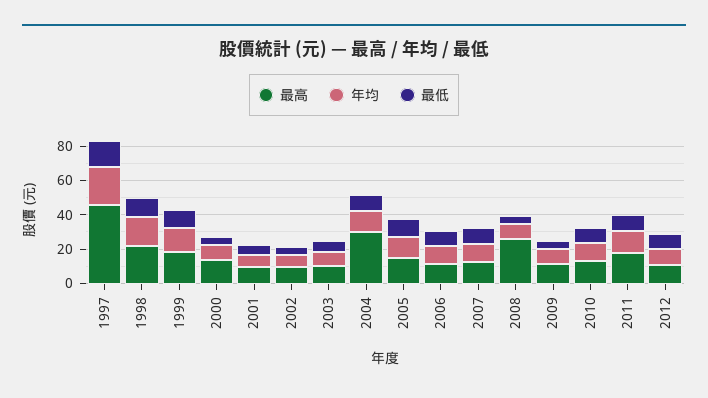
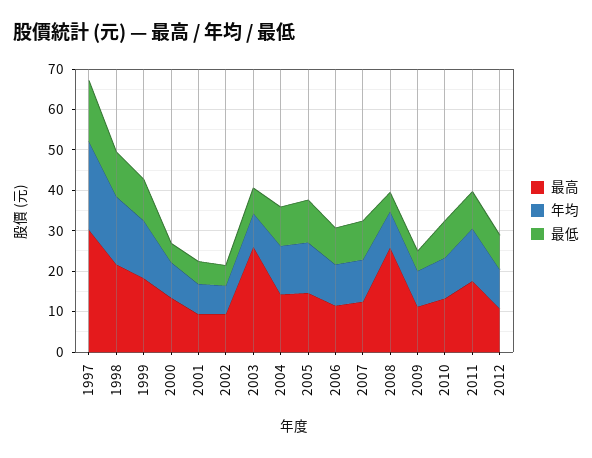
最高, 1997: 45 -> 30
最高, 2003: 10 -> 26
最高, 2004: 30 -> 14

